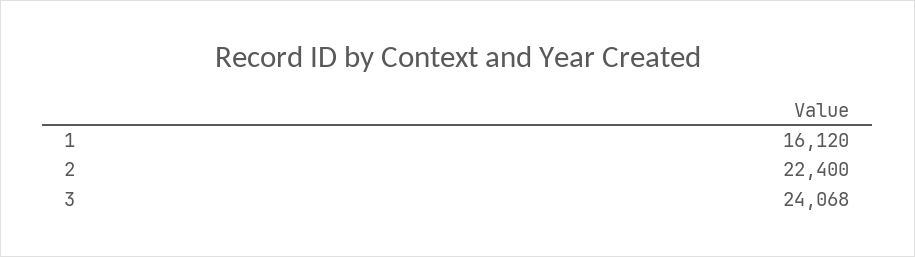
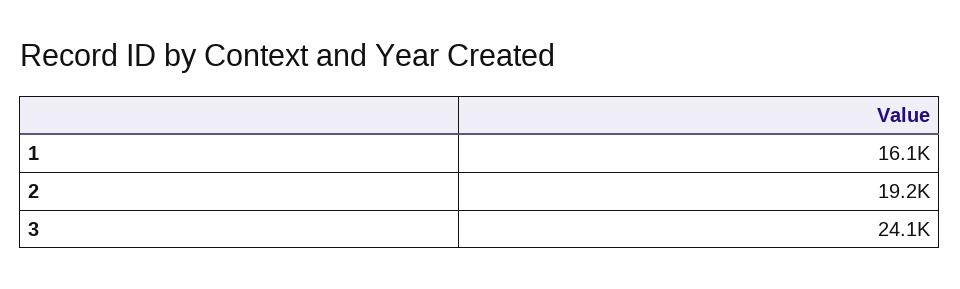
2: 22400 -> 19200

